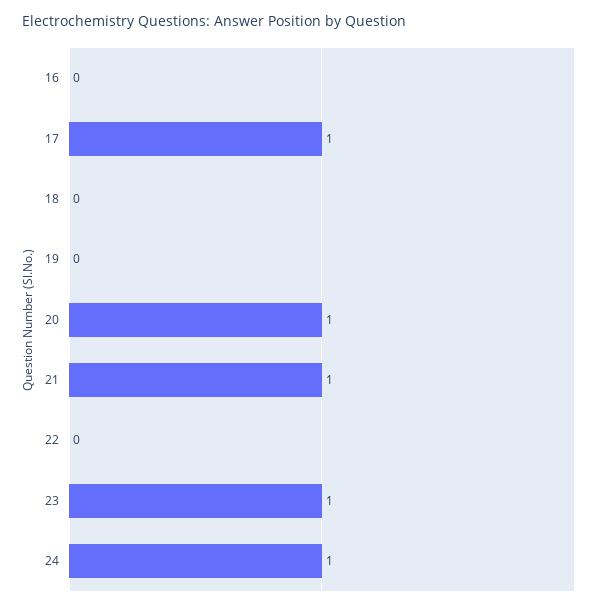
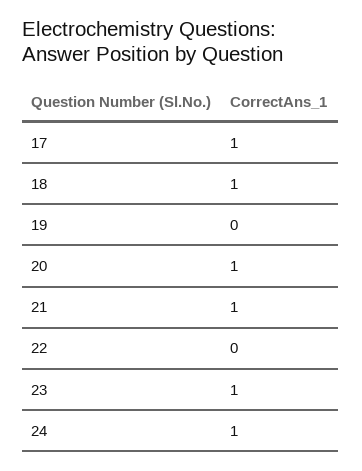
16: 0 -> none
18: 0 -> 1

